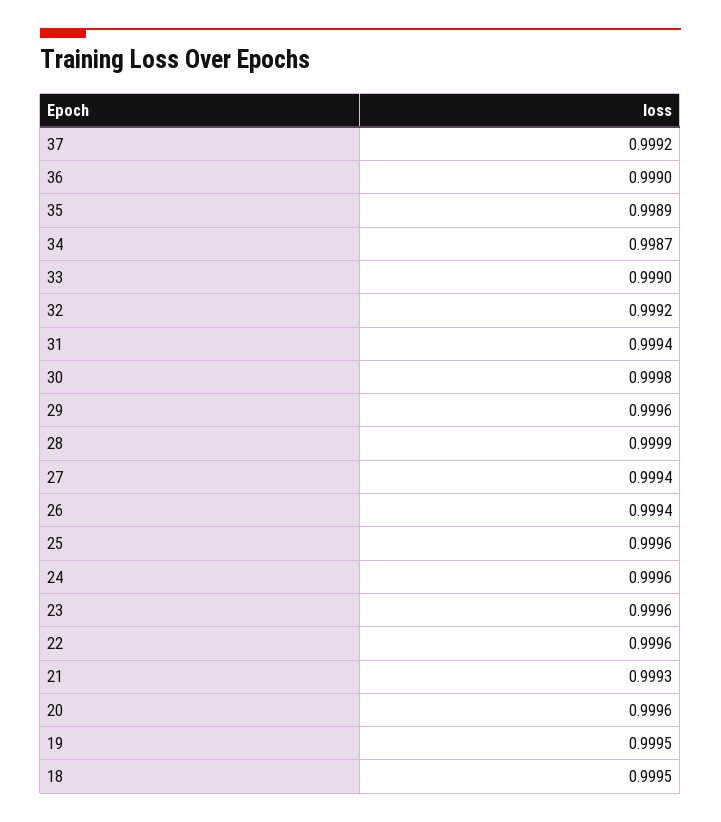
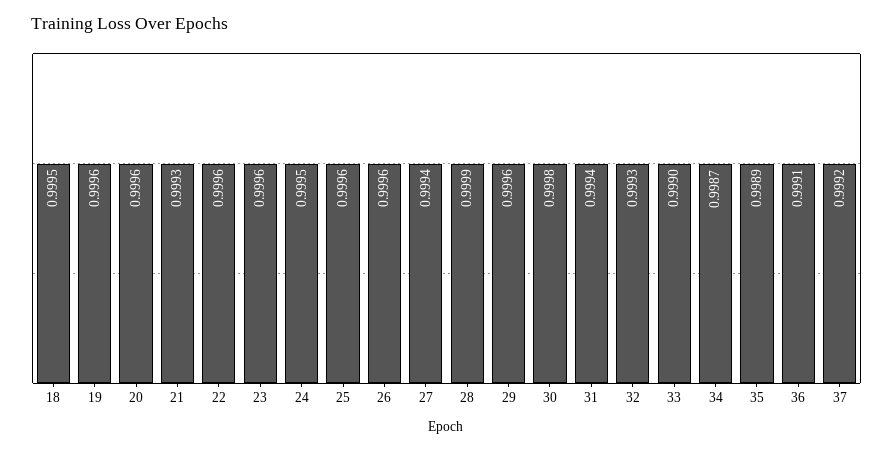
36: 0.999 -> 0.9991
32: 0.9992 -> 0.9993
26: 0.9994 -> 0.9996
24: 0.9996 -> 0.9995
19: 0.9995 -> 0.9996

